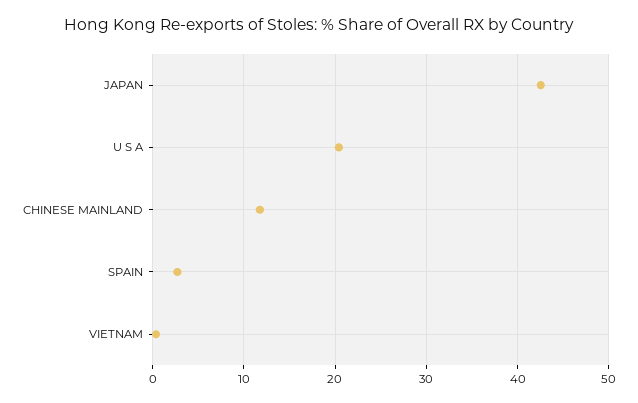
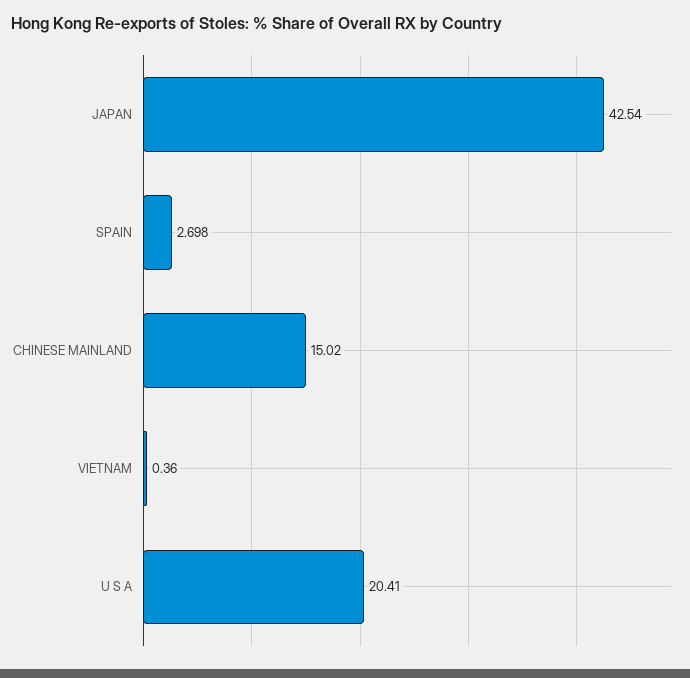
CHINESE MAINLAND: 12 -> 15.02

